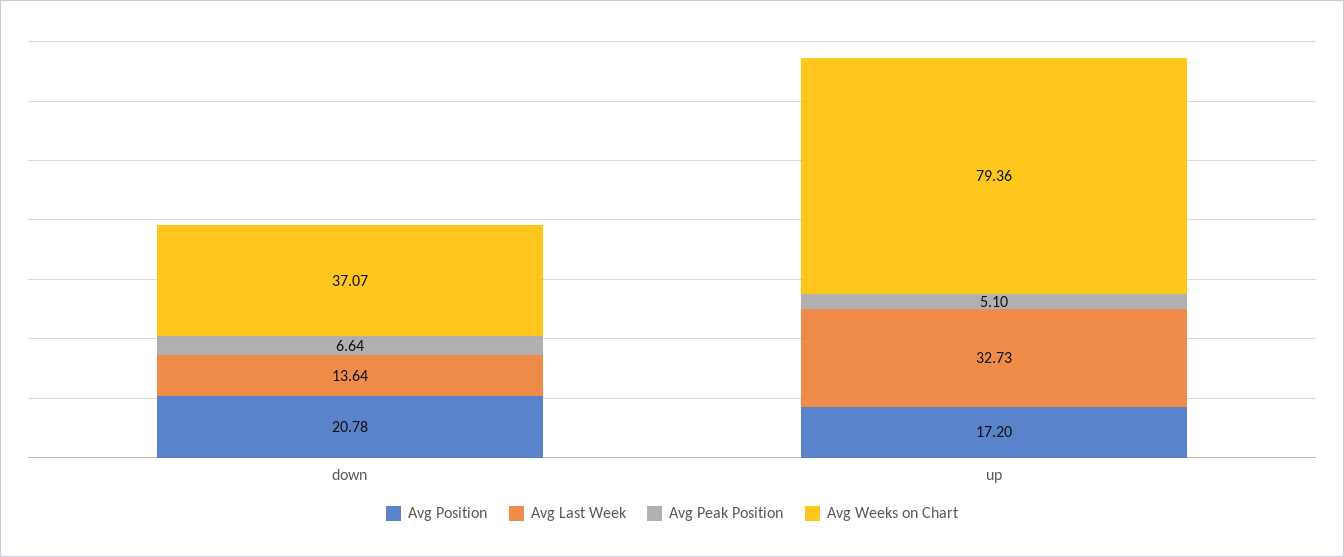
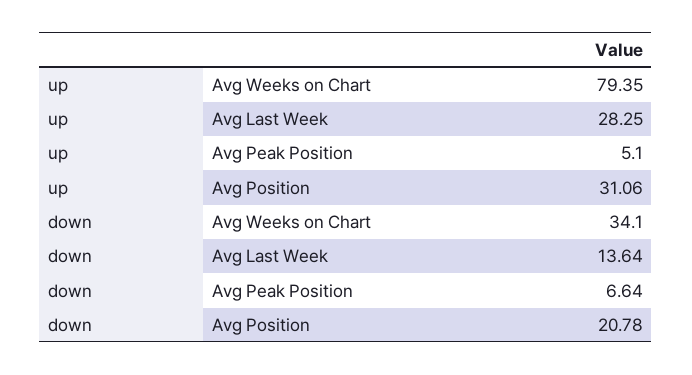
Avg Weeks on Chart, down: 37.07 -> 34.1
Avg Position, up: 17.2 -> 31.06
Avg Last Week, up: 32.73 -> 28.25
Avg Weeks on Chart, up: 79.36 -> 79.35

